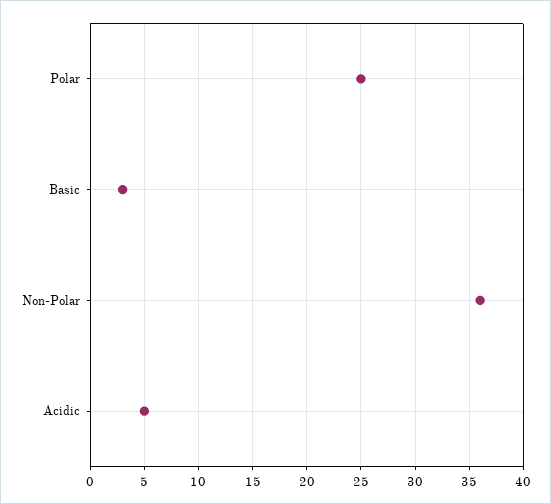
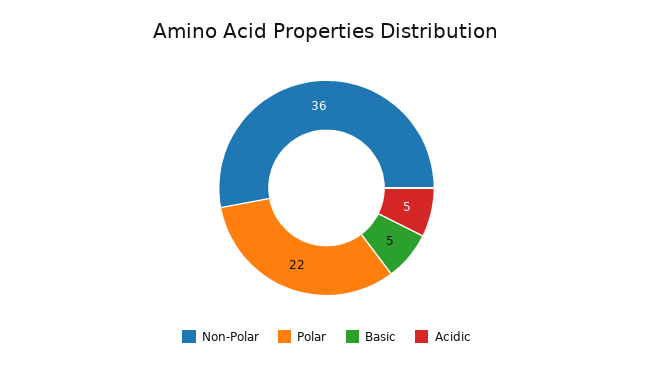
Polar: 25 -> 22
Basic: 3 -> 5

